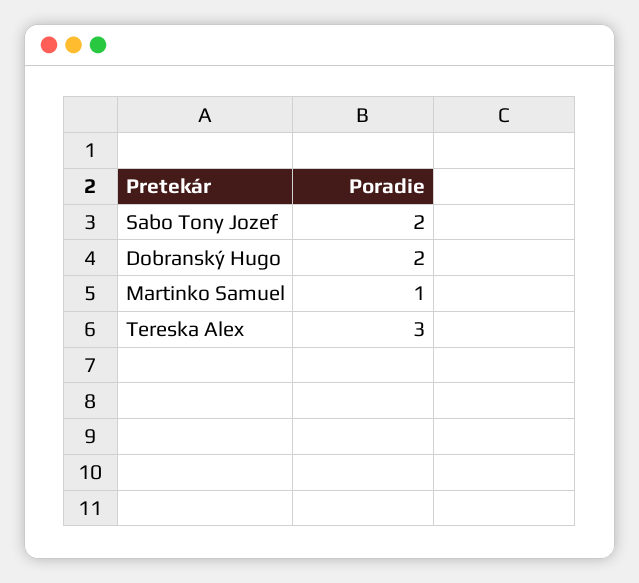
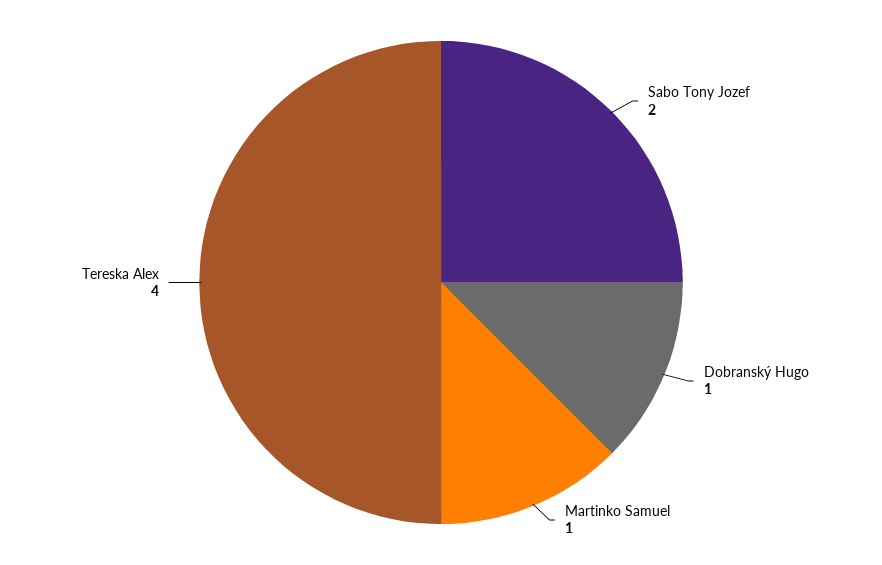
Dobranský Hugo: 2 -> 1
Tereska Alex: 3 -> 4

